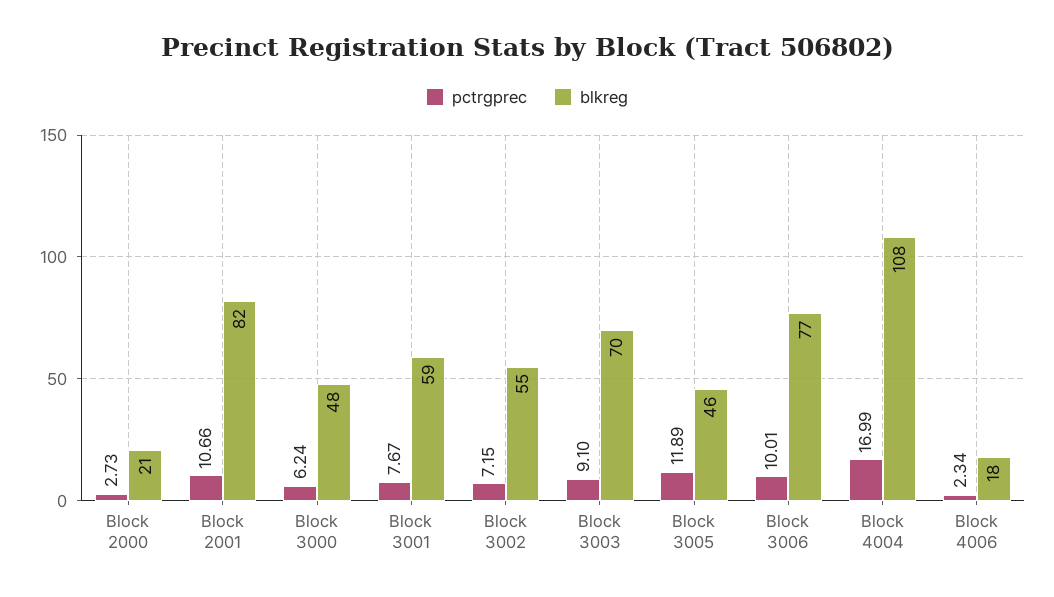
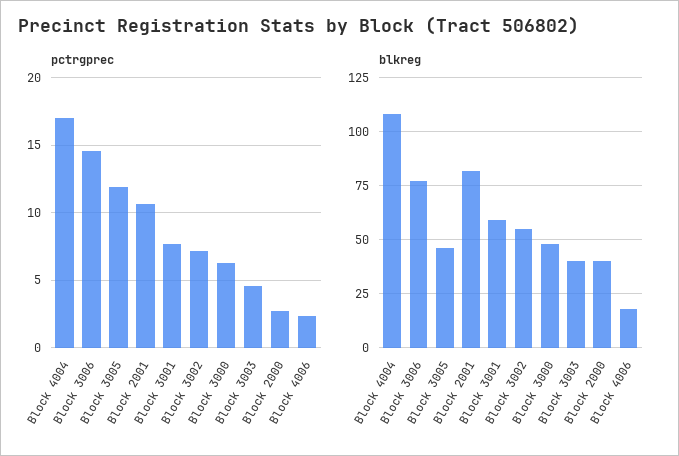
blkreg, Block 2000: 21 -> 40
pctrgprec, Block 3003: 9.1 -> 4.5
blkreg, Block 3003: 70 -> 40
pctrgprec, Block 3006: 10.01 -> 14.5

